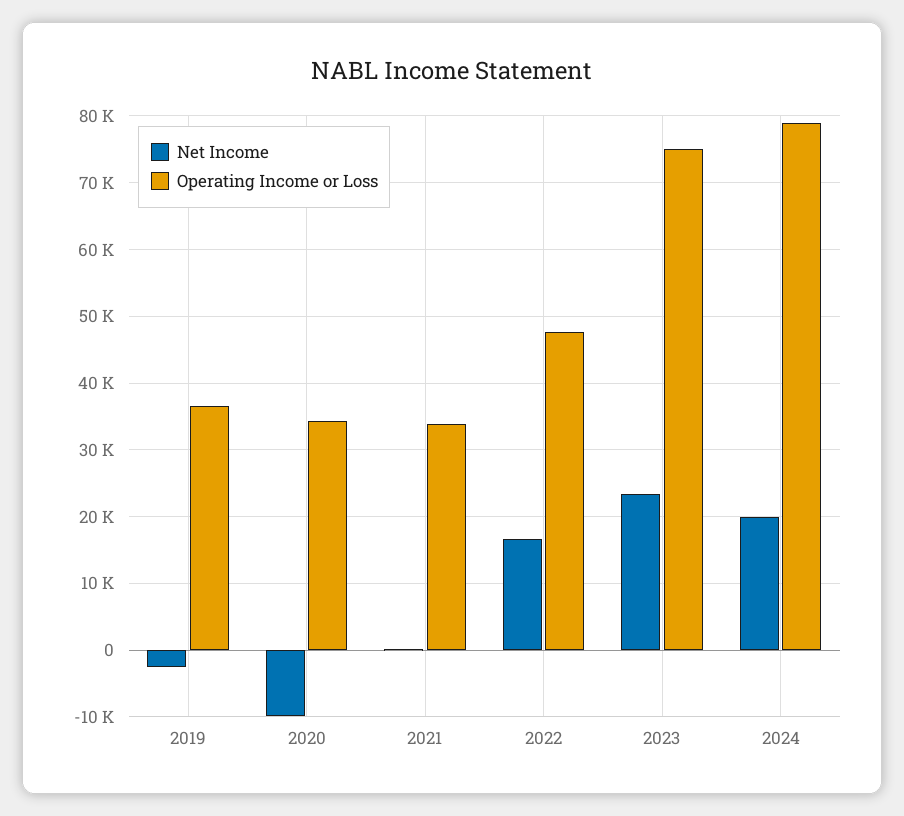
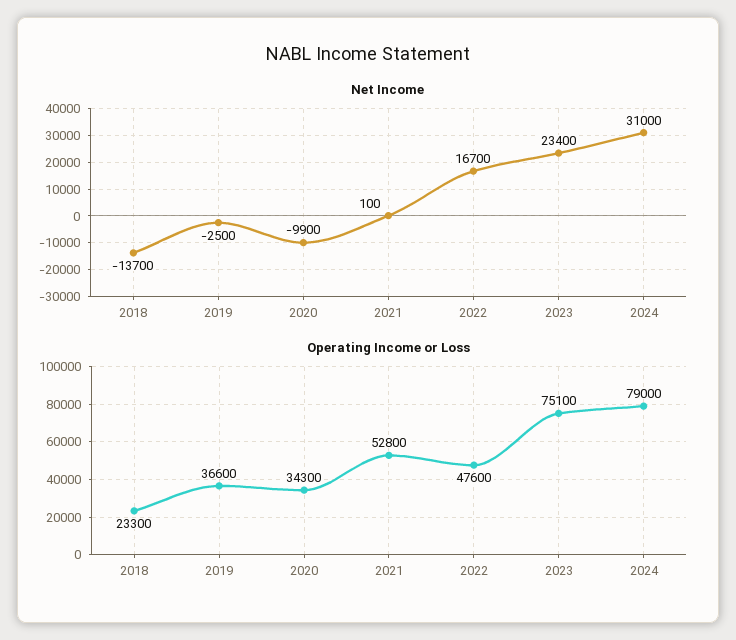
Operating Income or Loss, 2021: 34000 -> 52800
Net Income, 2024: 20000 -> 31000
Net Income, 2018: none -> -13700
Operating Income or Loss, 2018: none -> 23300

